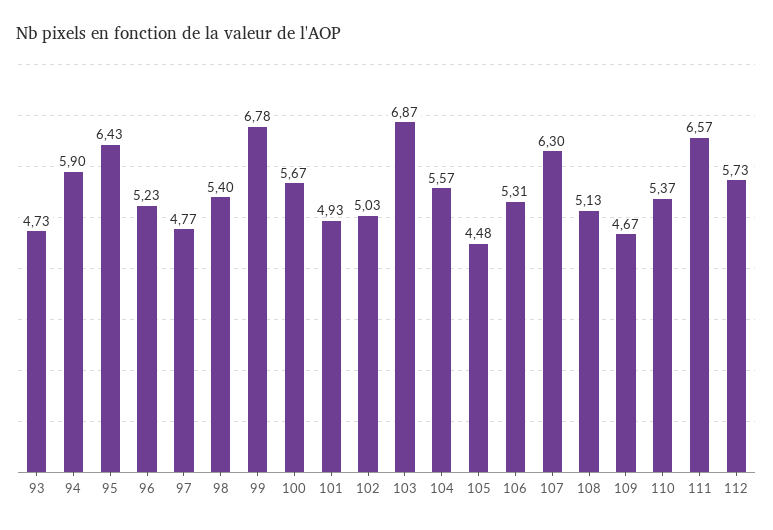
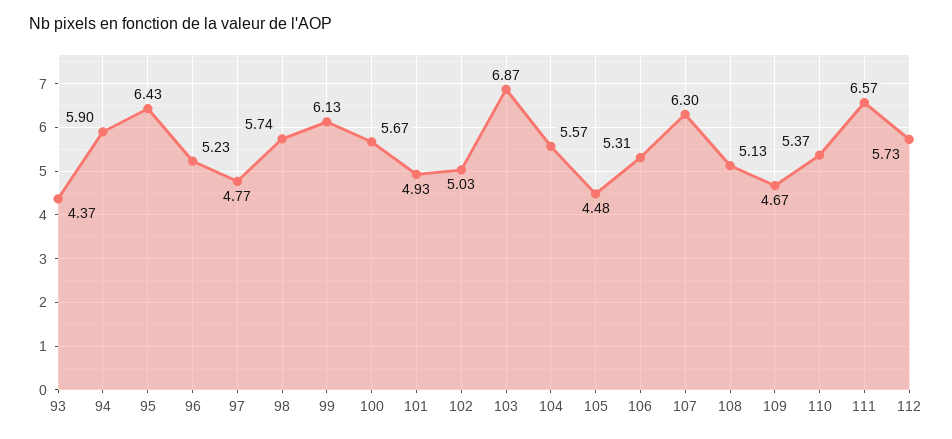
93: 4.73 -> 4.37
98: 5.4 -> 5.74
99: 6.78 -> 6.13

